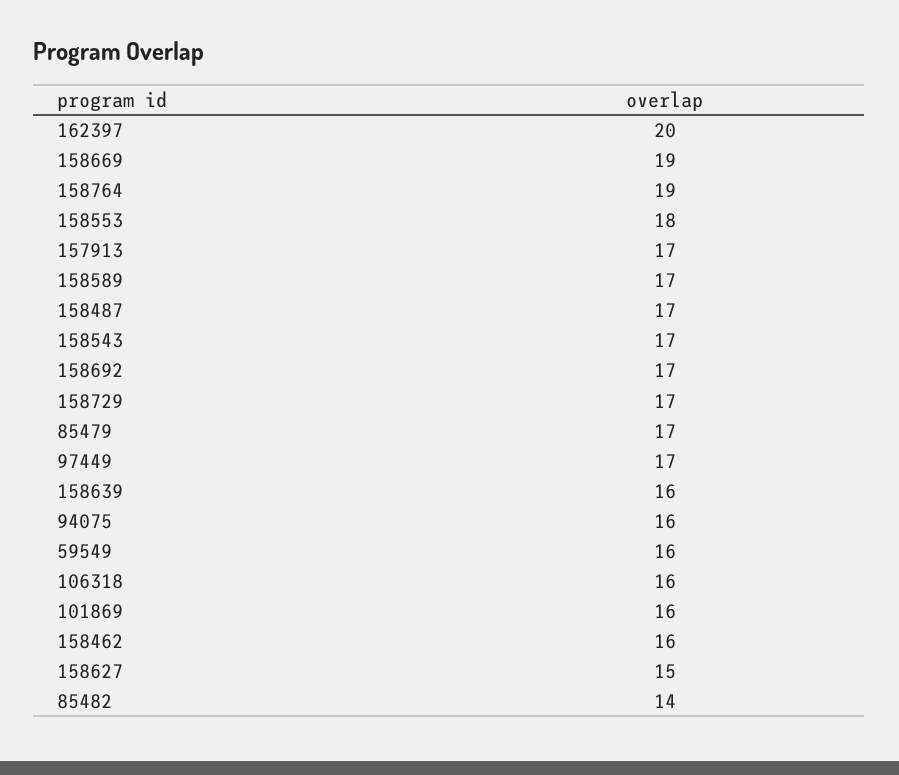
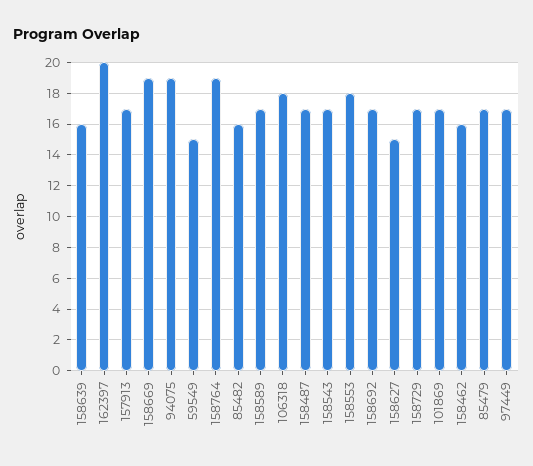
94075: 16 -> 19
59549: 16 -> 15
106318: 16 -> 18
101869: 16 -> 17
85482: 14 -> 16

